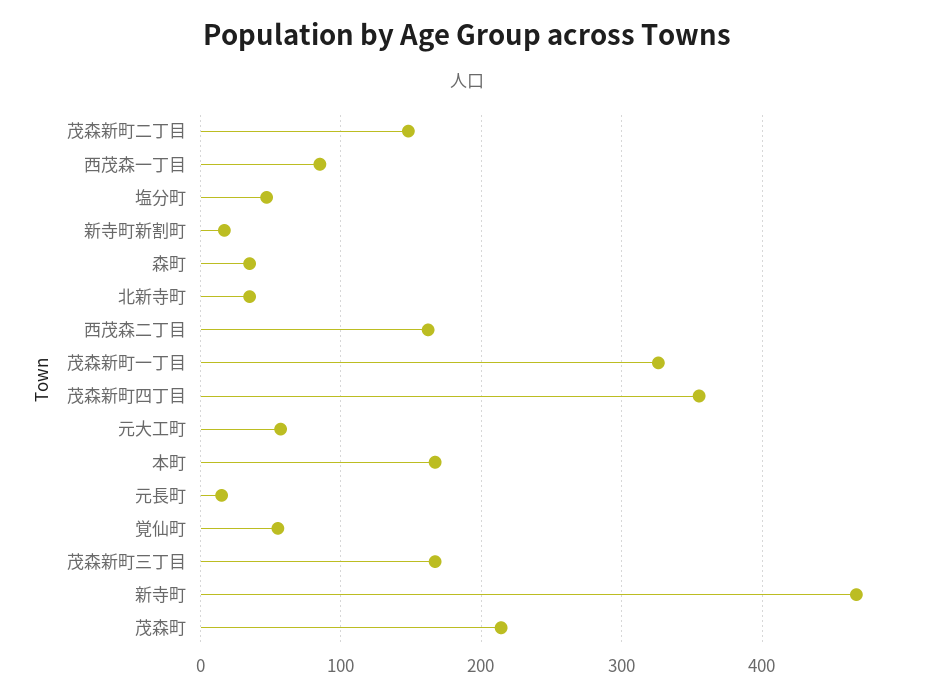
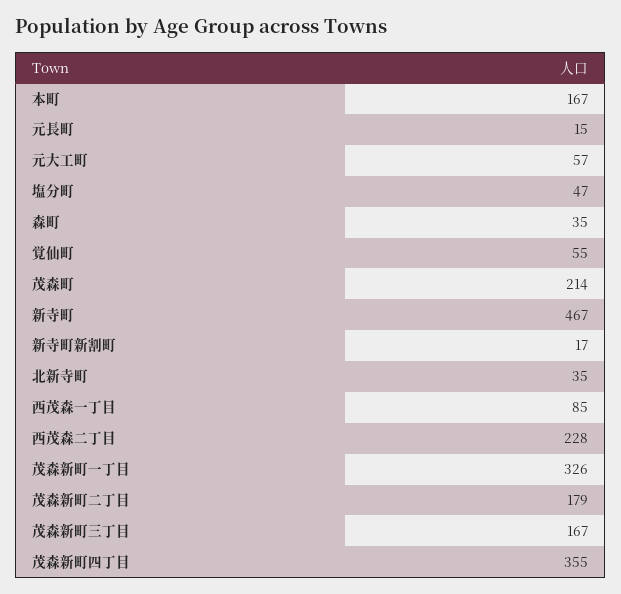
茂森新町二丁目: 150 -> 179
西茂森二丁目: 160 -> 228

